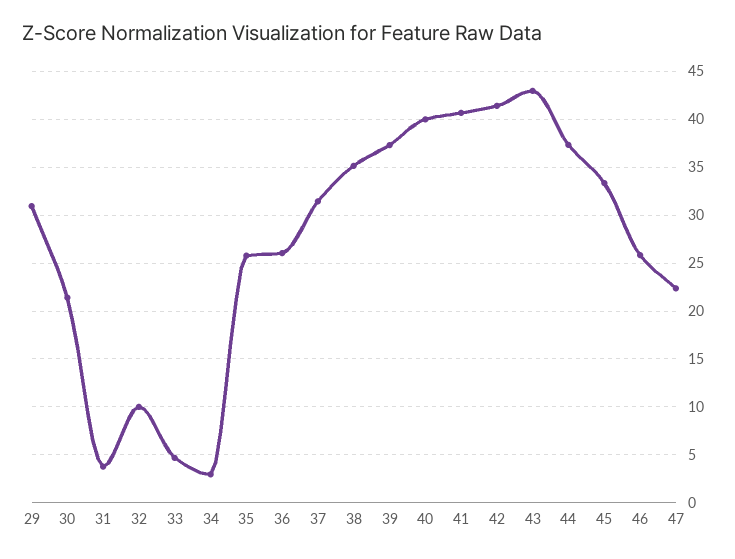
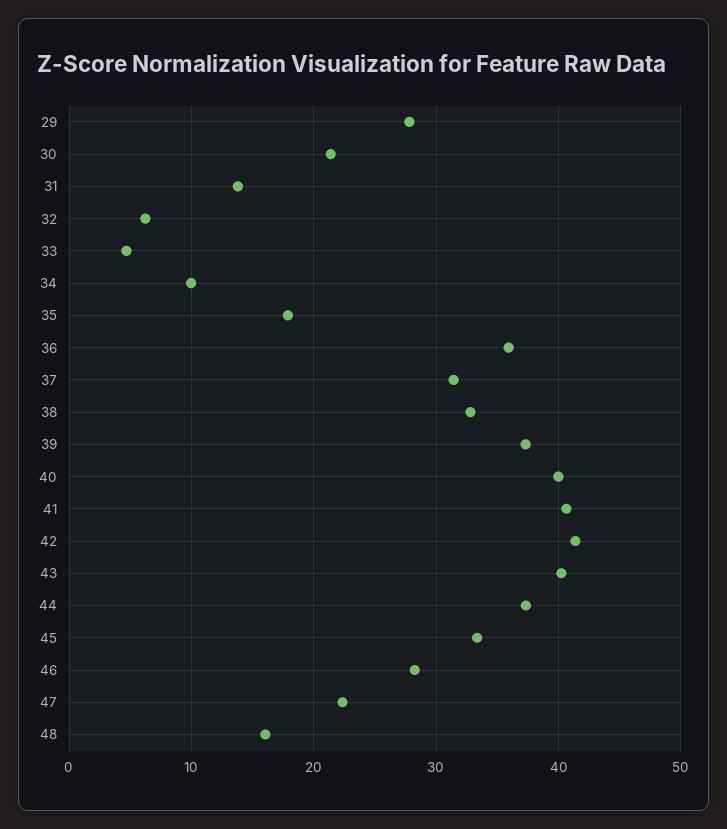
29: 31 -> 28
31: 4 -> 14
32: 10 -> 6
34: 3 -> 10
35: 26 -> 18
36: 26 -> 36
38: 35 -> 33
43: 43 -> 40
46: 26 -> 28
48: none -> 16

